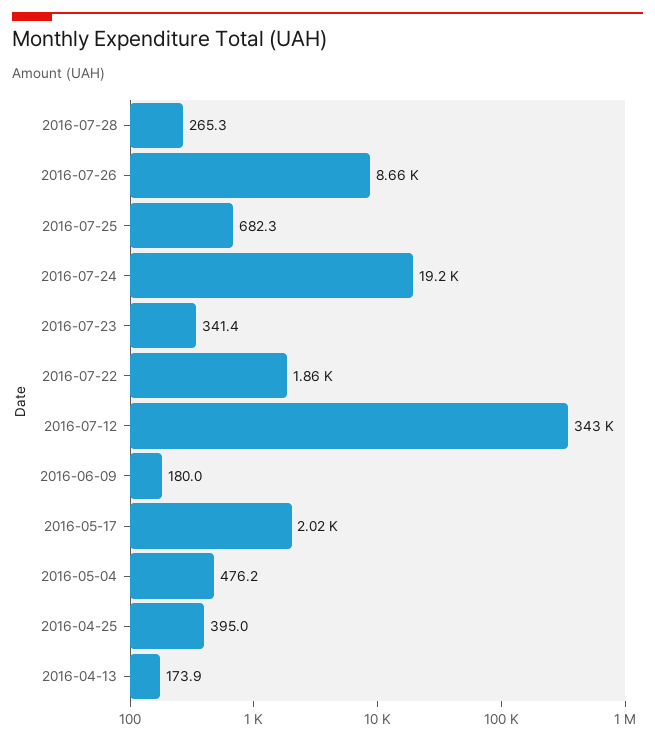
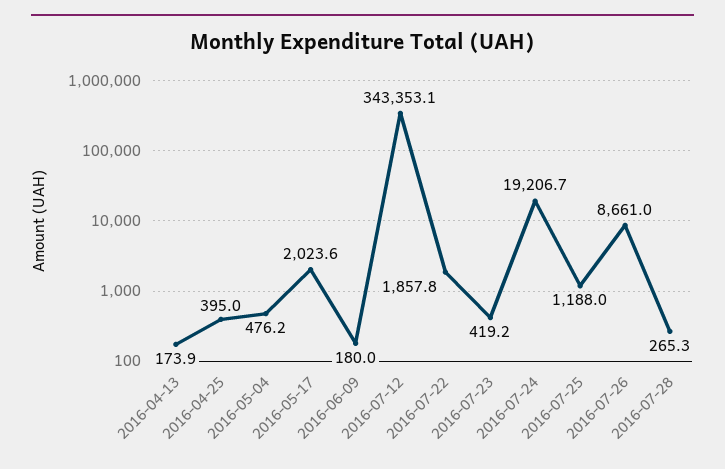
2016-07-25: 682.3 -> 1188
2016-07-23: 341.4 -> 419.2

